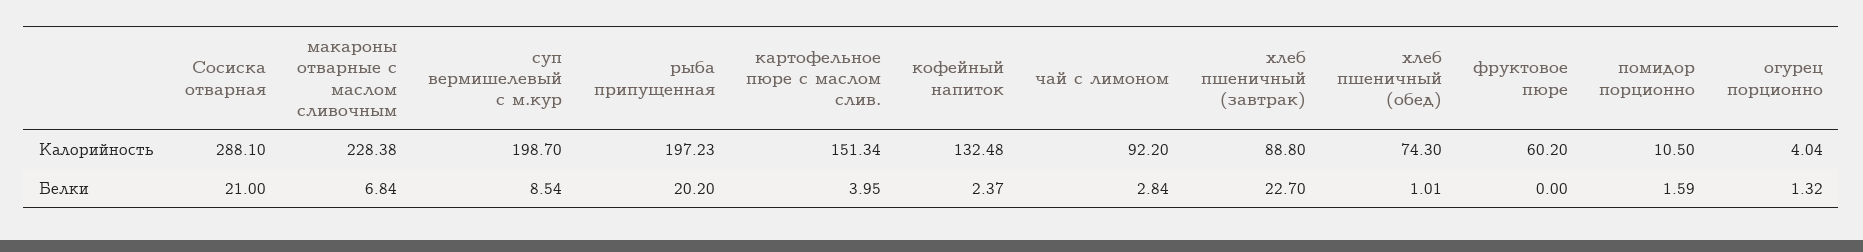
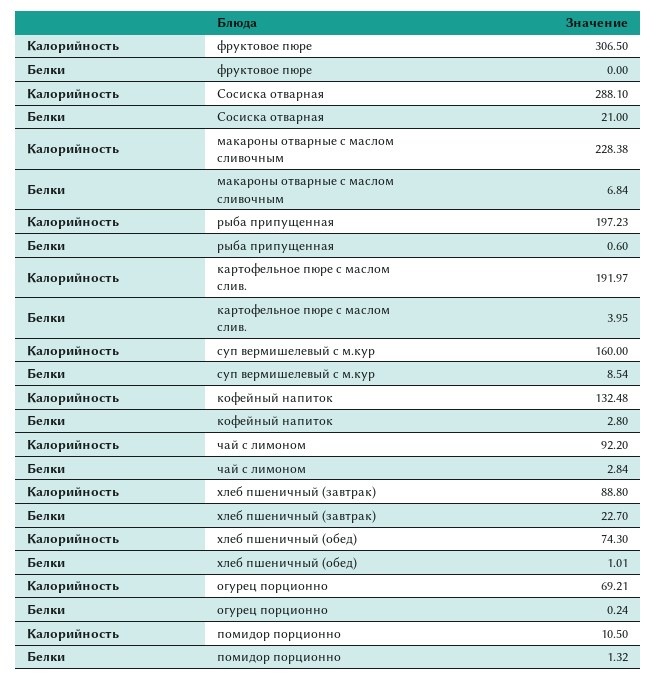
суп вермишелевый с м.кур, Калорийность: 198.7 -> 160
картофельное пюре с маслом слив., Калорийность: 151.34 -> 191.97
фруктовое пюре, Калорийность: 60.2 -> 306.5
огурец порционно, Калорийность: 4.04 -> 69.21
рыба припущенная, Белки: 20.2 -> 0.6
кофейный напиток, Белки: 2.37 -> 2.8
помидор порционно, Белки: 1.59 -> 1.32
огурец порционно, Белки: 1.32 -> 0.24

